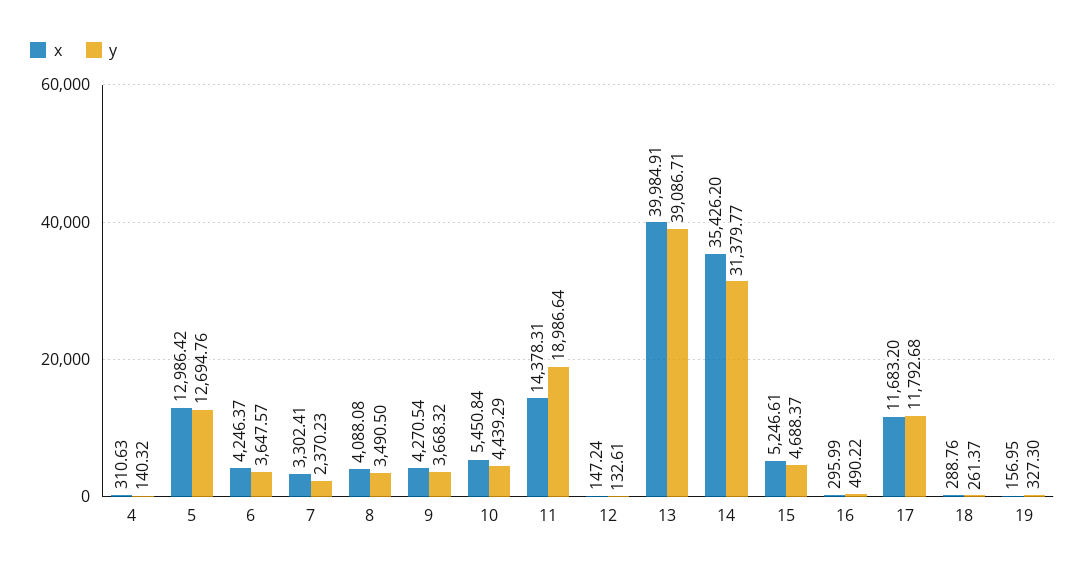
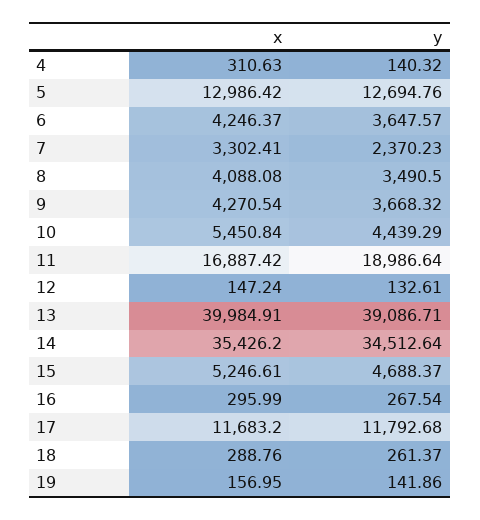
x, 11: 14378.31 -> 16887.42
y, 14: 31379.77 -> 34512.64
y, 16: 490.22 -> 267.54
y, 19: 327.3 -> 141.86

